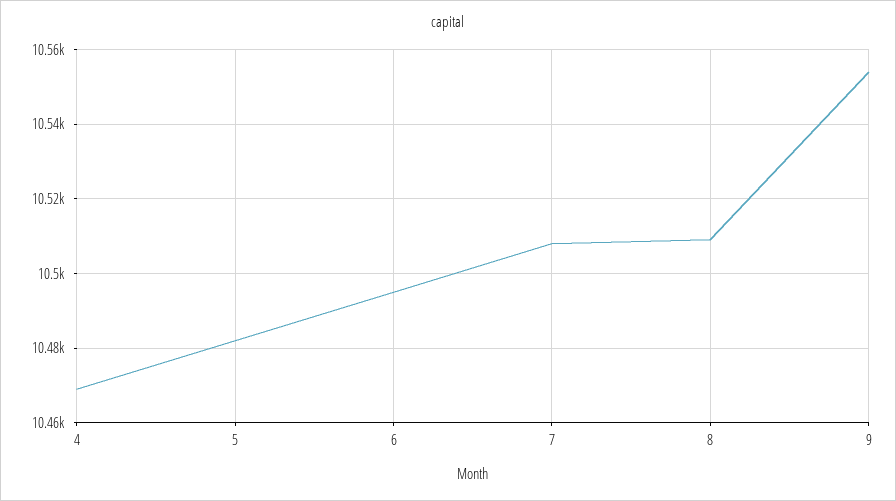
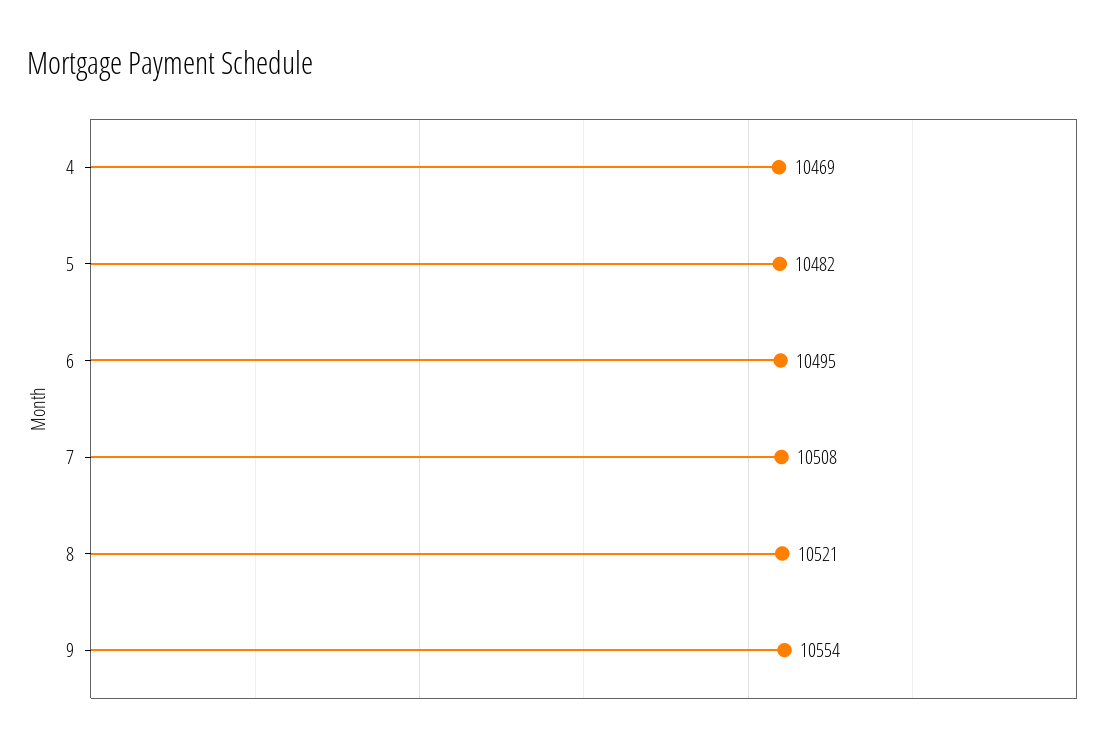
8: 10510 -> 10521

